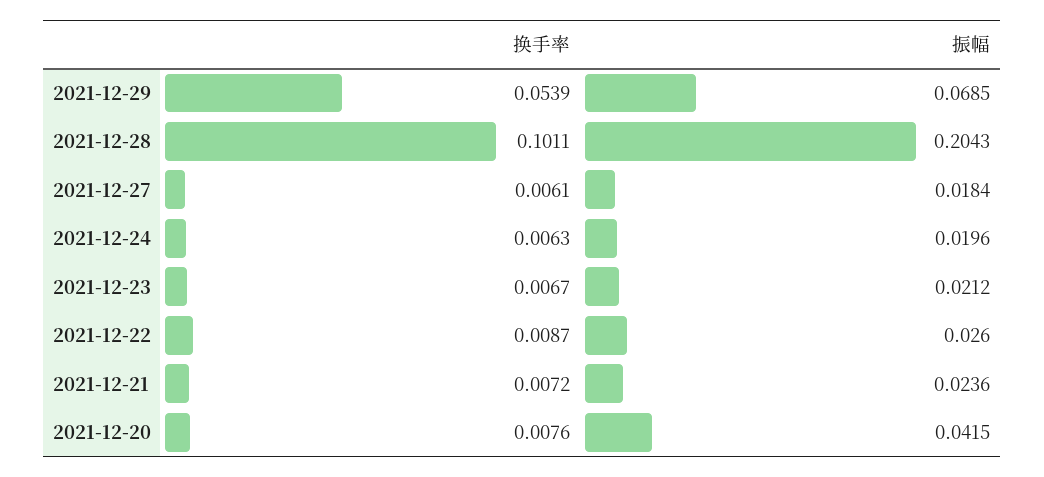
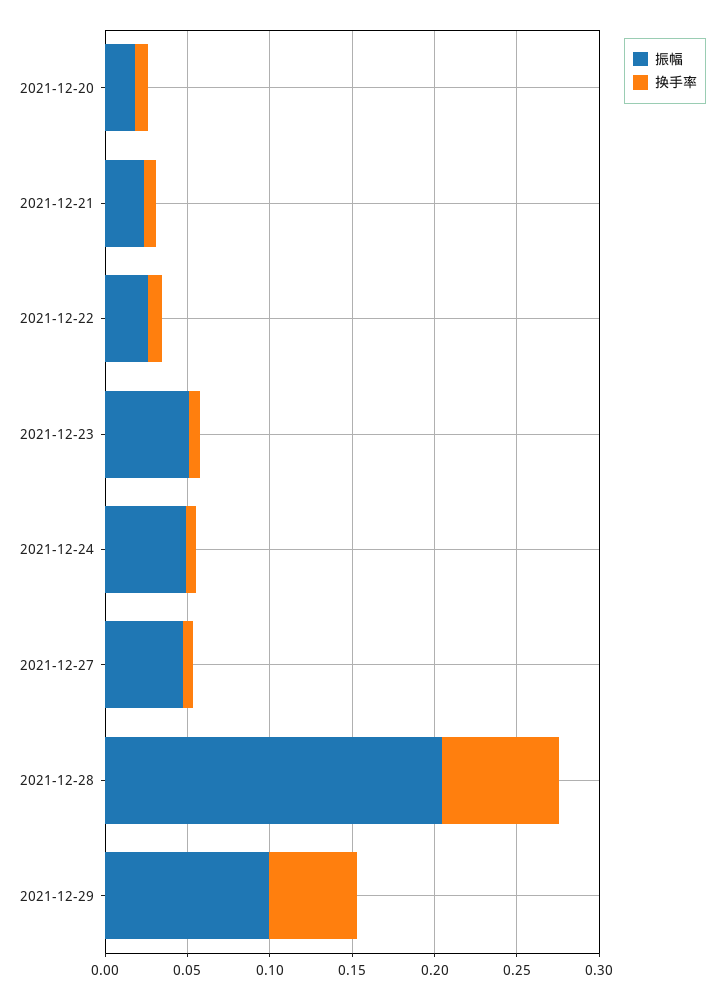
振幅, 2021-12-29: 0.0685 -> 0.1
换手率, 2021-12-28: 0.1011 -> 0.07
振幅, 2021-12-27: 0.0184 -> 0.05
振幅, 2021-12-24: 0.0196 -> 0.05
振幅, 2021-12-23: 0.0212 -> 0.05
振幅, 2021-12-20: 0.0415 -> 0.02

